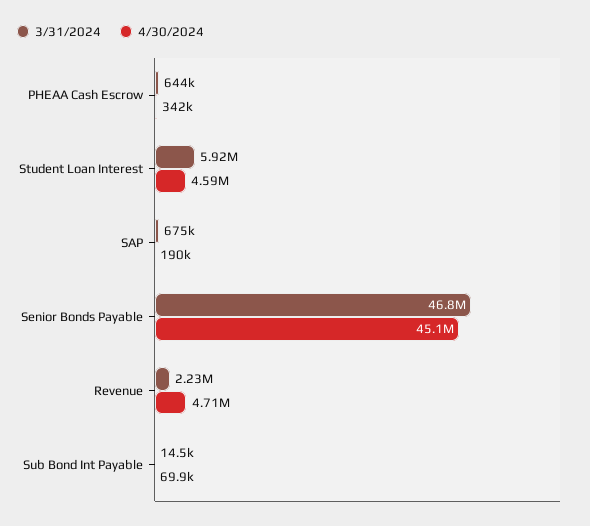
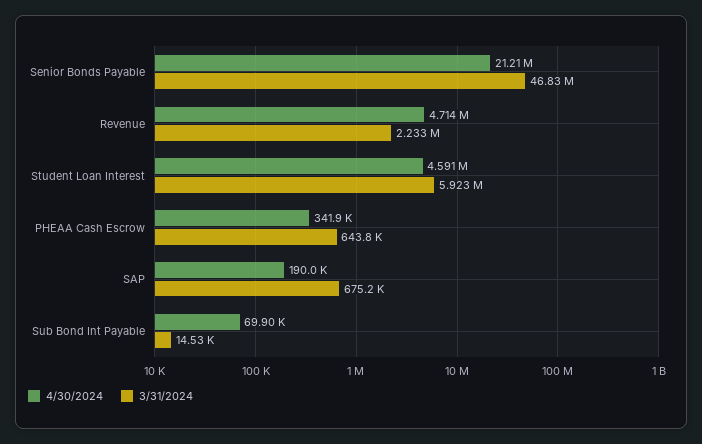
4/30/2024, Senior Bonds Payable: 45100000 -> 21210000

